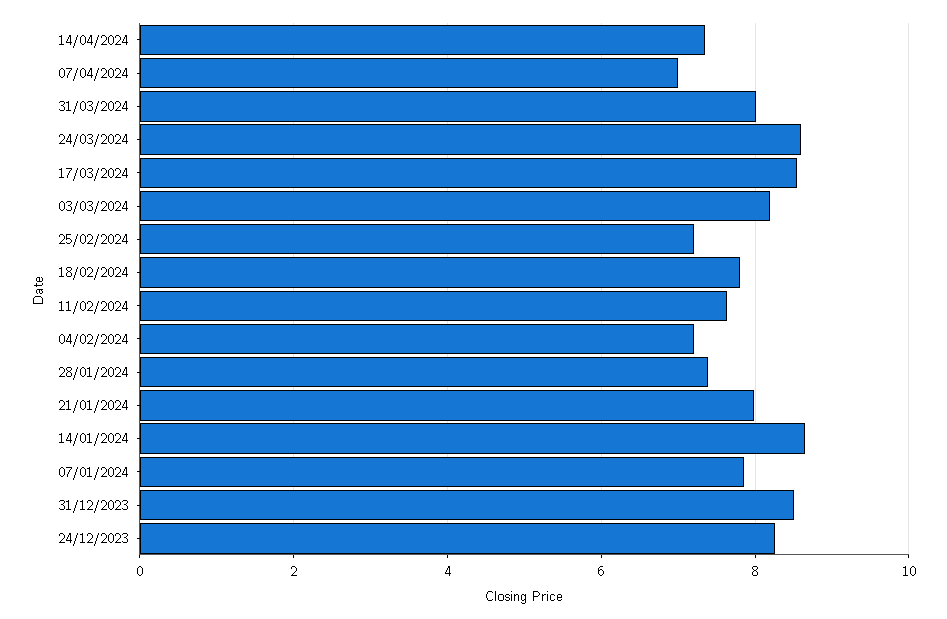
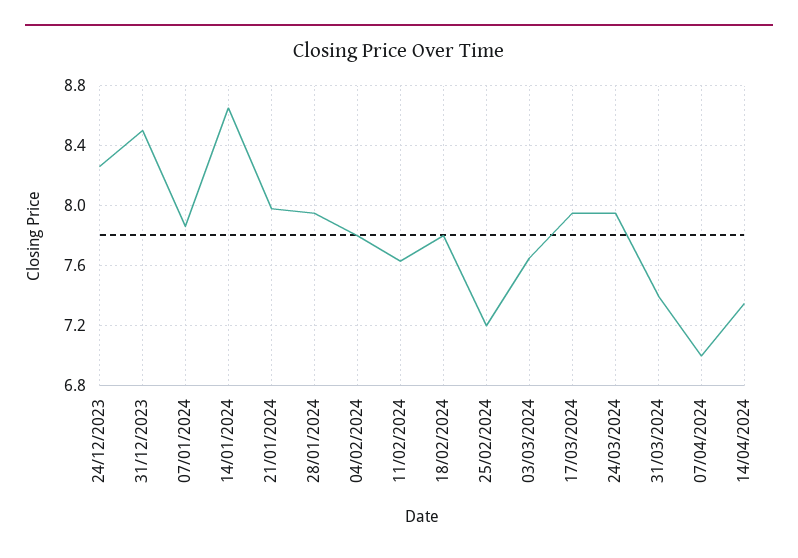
31/03/2024: 8 -> 7.4
24/03/2024: 8.6 -> 7.95
17/03/2024: 8.6 -> 7.95
03/03/2024: 8.2 -> 7.65
04/02/2024: 7.2 -> 7.8
28/01/2024: 7.4 -> 7.95

